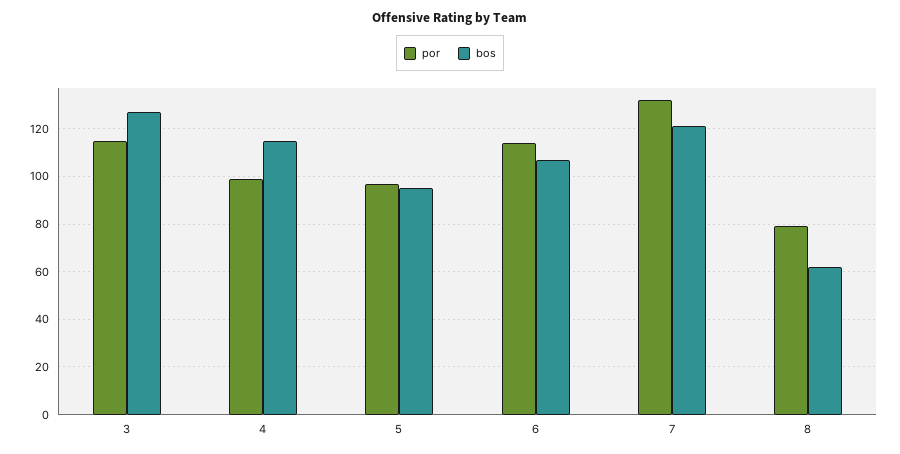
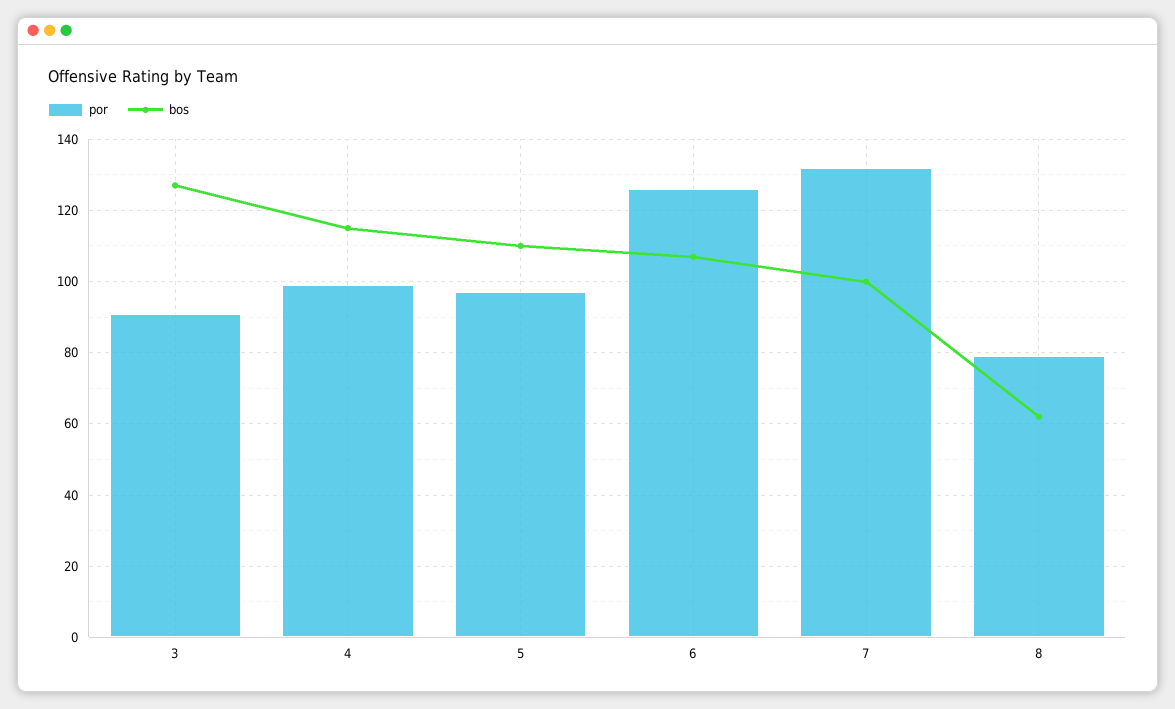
por, 3: 115 -> 90
bos, 5: 95 -> 110
por, 6: 115 -> 125
bos, 7: 120 -> 100

